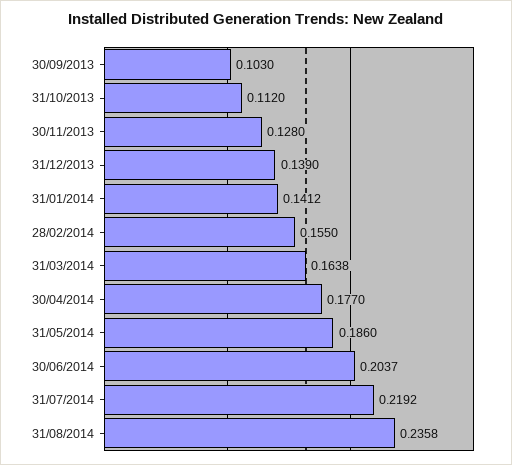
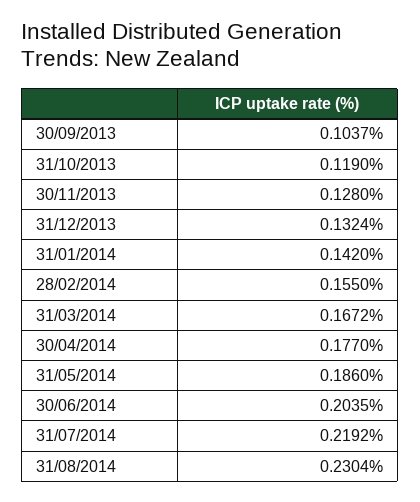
30/09/2013: 0.103 -> 0.1037
31/10/2013: 0.112 -> 0.119
31/12/2013: 0.139 -> 0.1324
31/01/2014: 0.1412 -> 0.142
31/03/2014: 0.1638 -> 0.1672
30/06/2014: 0.2037 -> 0.2035
31/08/2014: 0.2358 -> 0.2304

